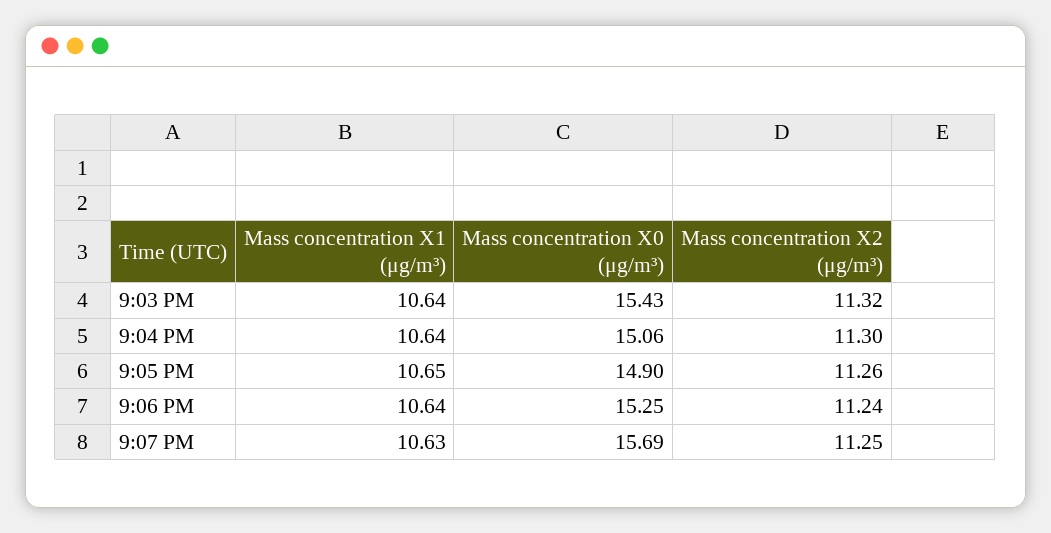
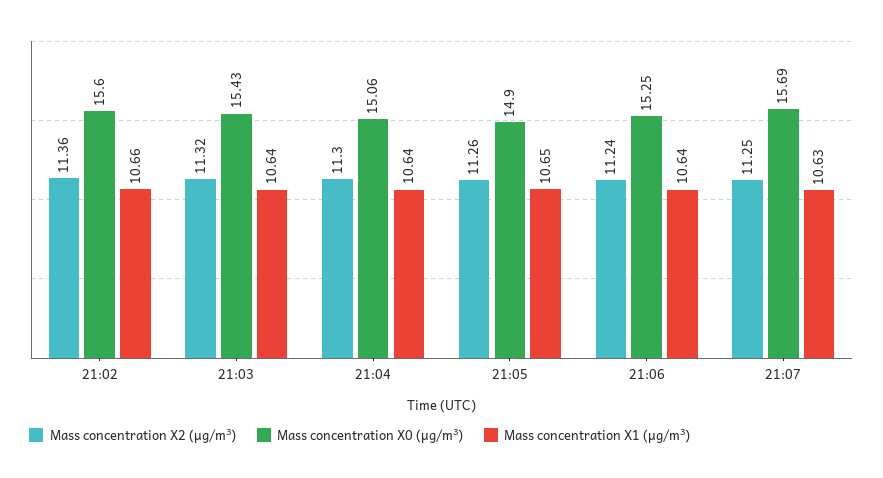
Mass concentration X2 (μg/m³), 21:02: none -> 11.36
Mass concentration X0 (μg/m³), 21:02: none -> 15.6
Mass concentration X1 (μg/m³), 21:02: none -> 10.66

